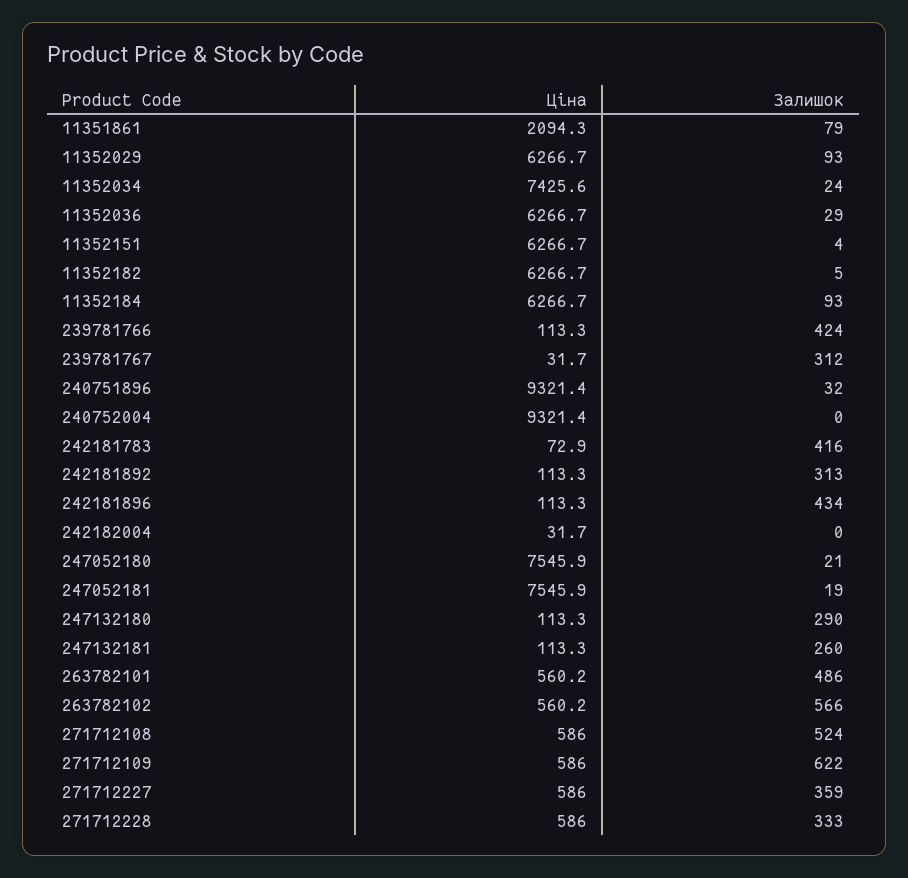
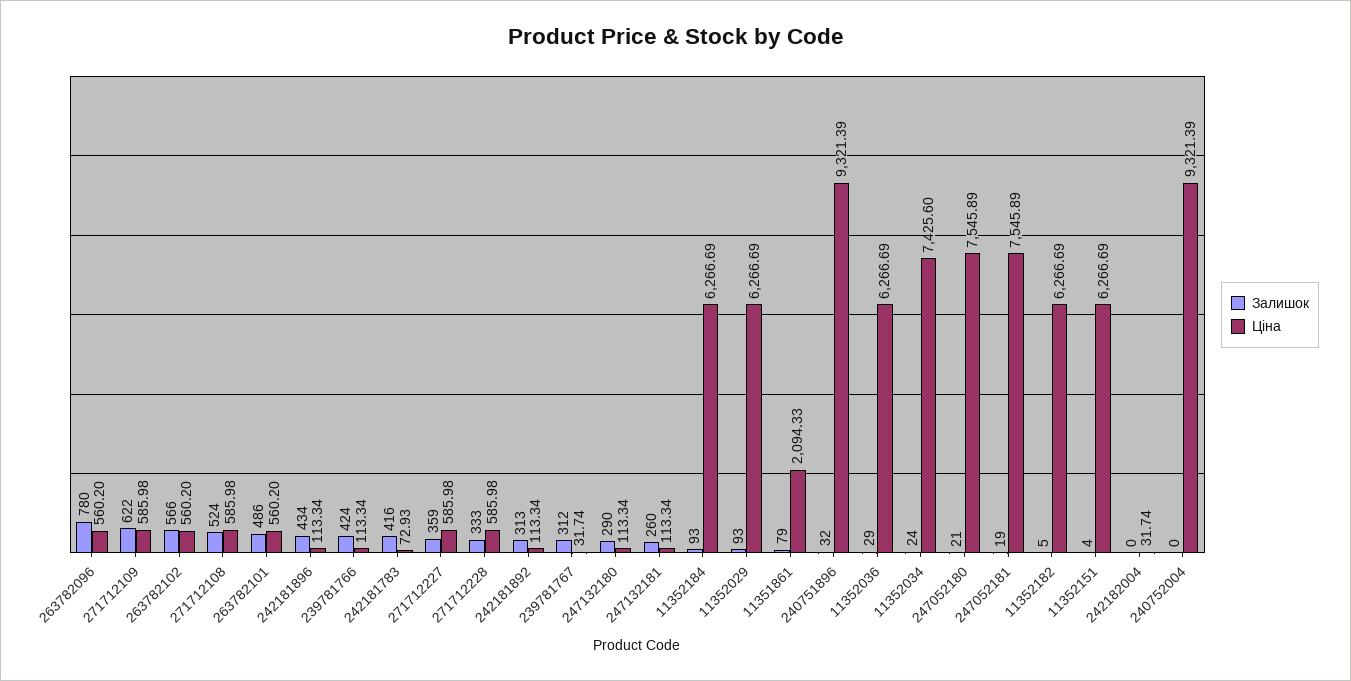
Залишок, 263782096: none -> 780
Ціна, 263782096: none -> 560.2

